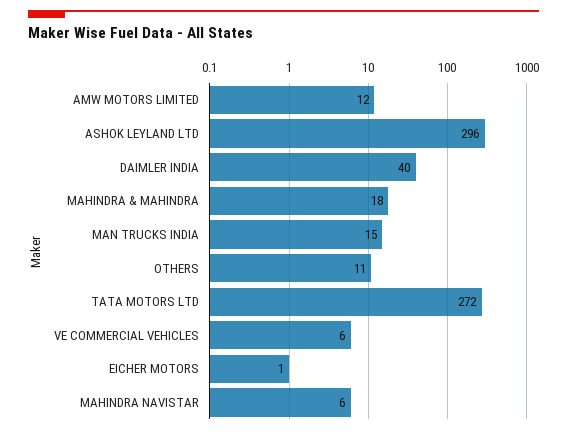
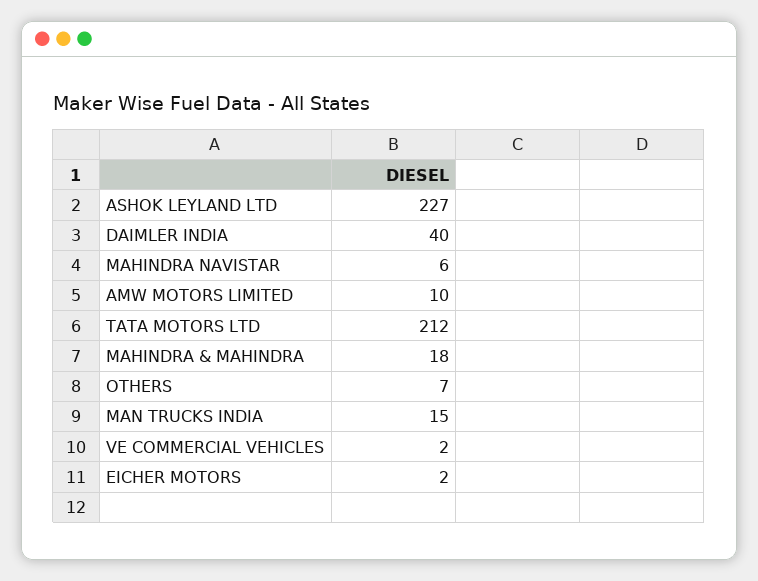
AMW MOTORS LIMITED: 12 -> 10
ASHOK LEYLAND LTD: 296 -> 227
OTHERS: 11 -> 7
TATA MOTORS LTD: 272 -> 212
VE COMMERCIAL VEHICLES: 6 -> 2
EICHER MOTORS: 1 -> 2

